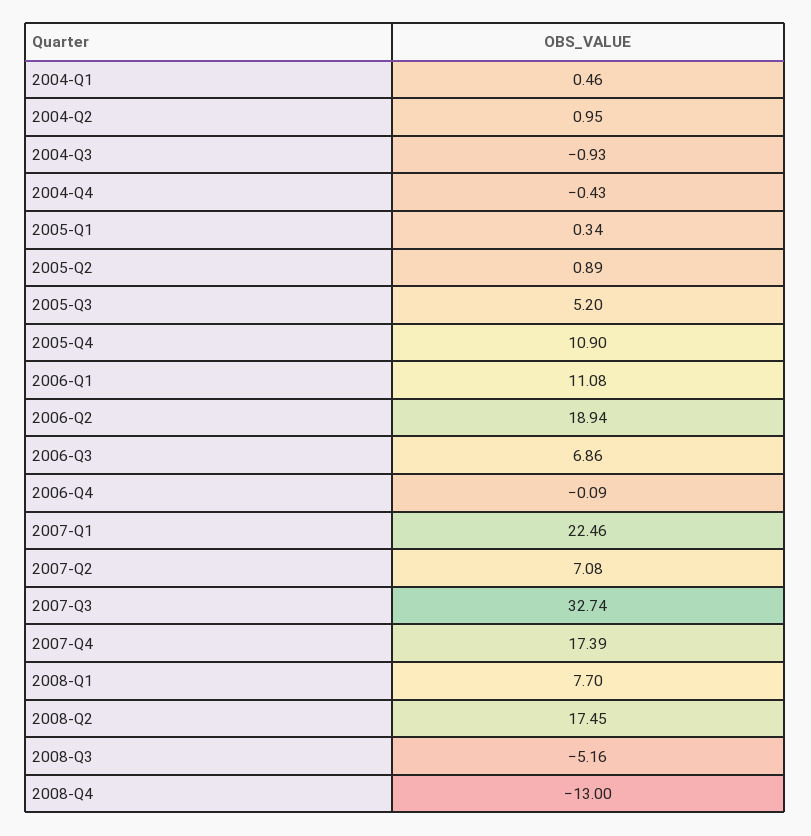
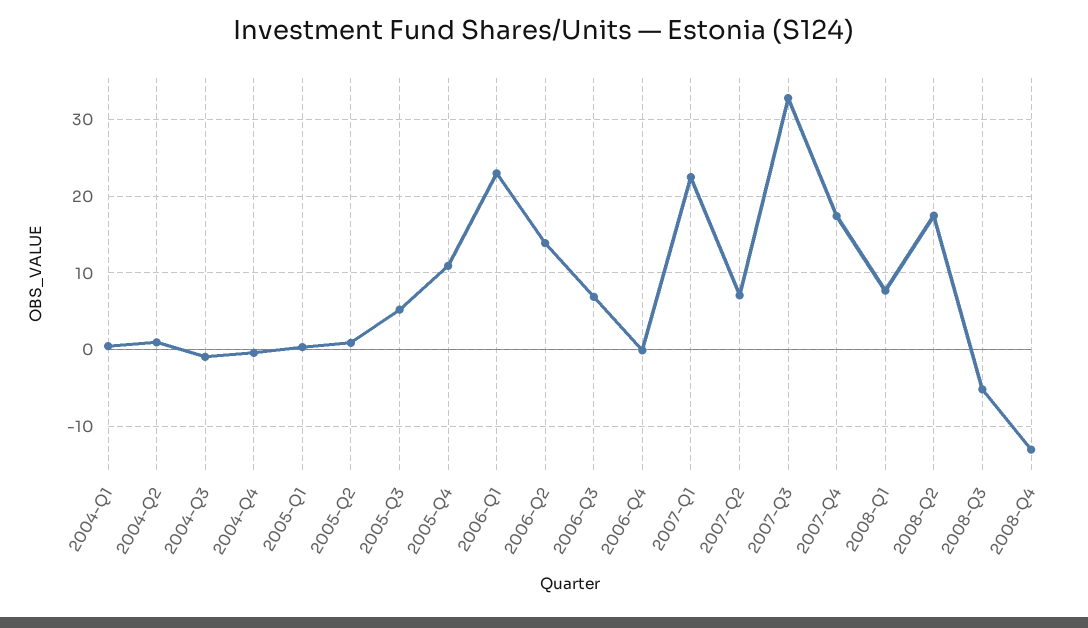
2006-Q1: 11.08 -> 23
2006-Q2: 18.94 -> 14

